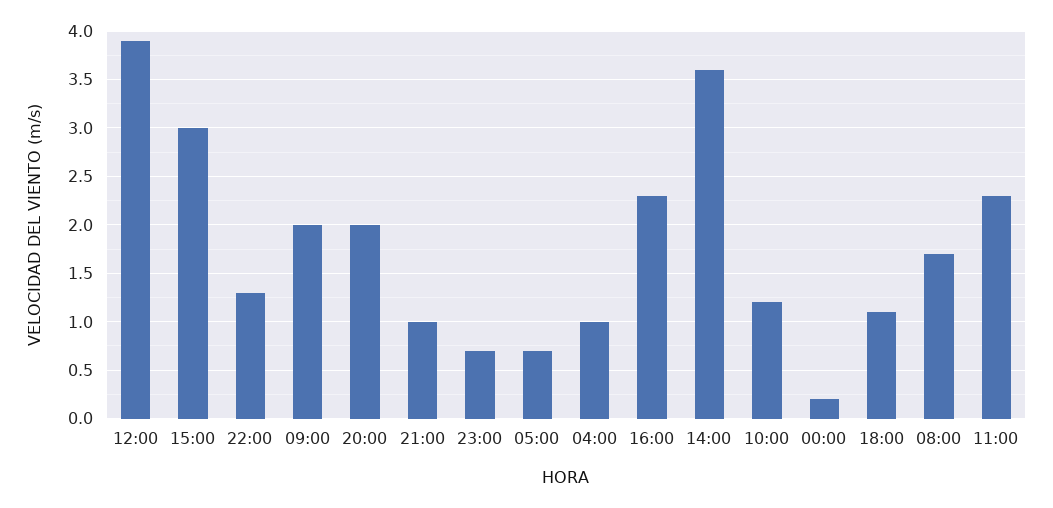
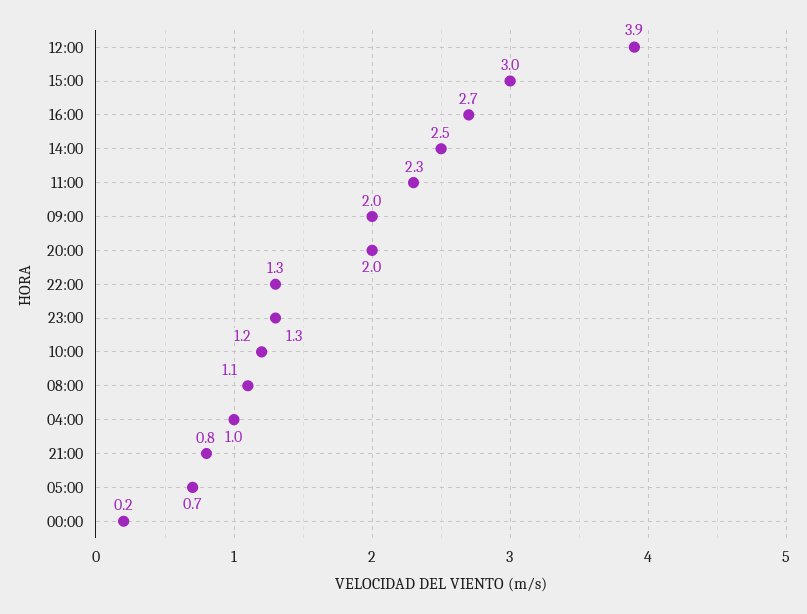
21:00: 1 -> 0.8
23:00: 0.7 -> 1.3
16:00: 2.3 -> 2.7
14:00: 3.6 -> 2.5
18:00: 1.1 -> none
08:00: 1.7 -> 1.1

